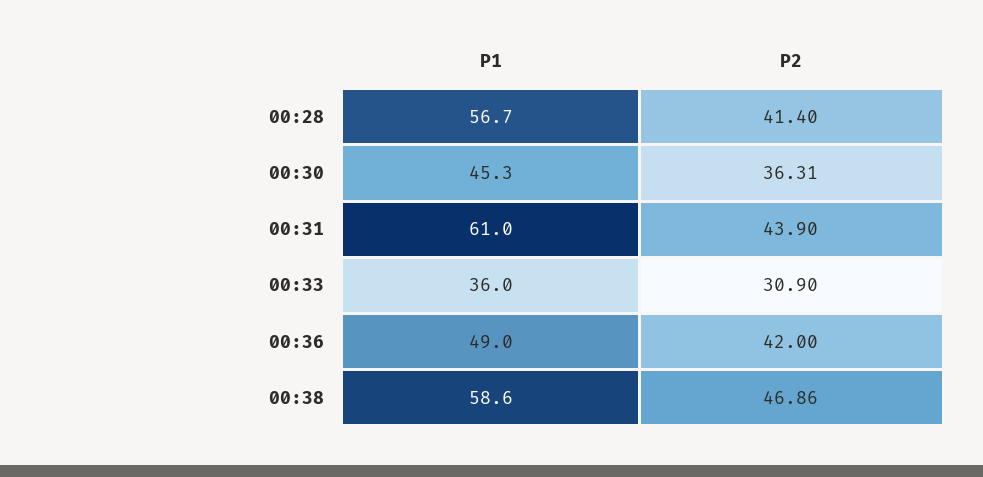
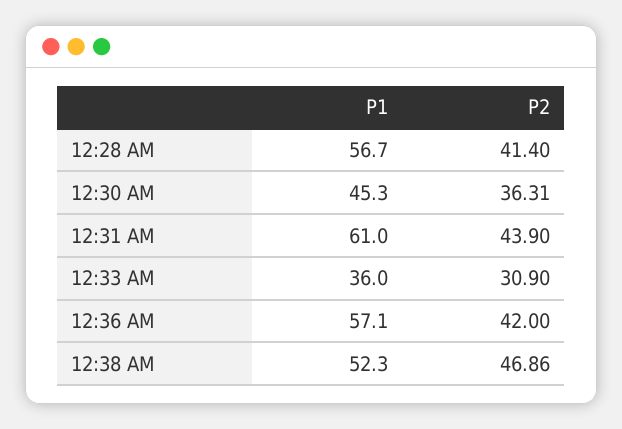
P1, 00:36: 49 -> 57.1
P1, 00:38: 58.6 -> 52.3

